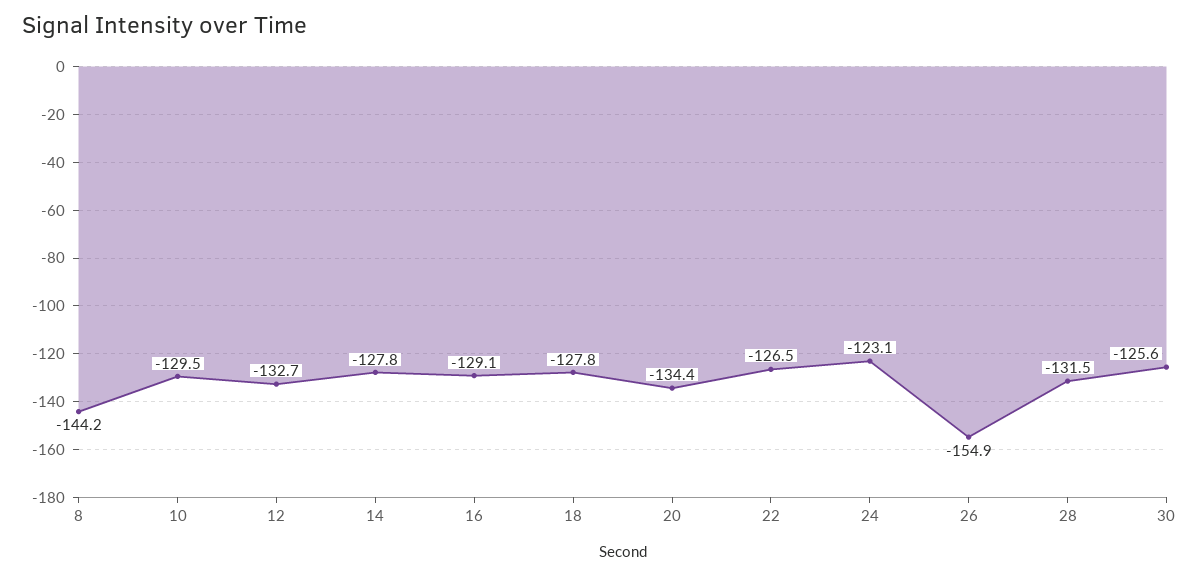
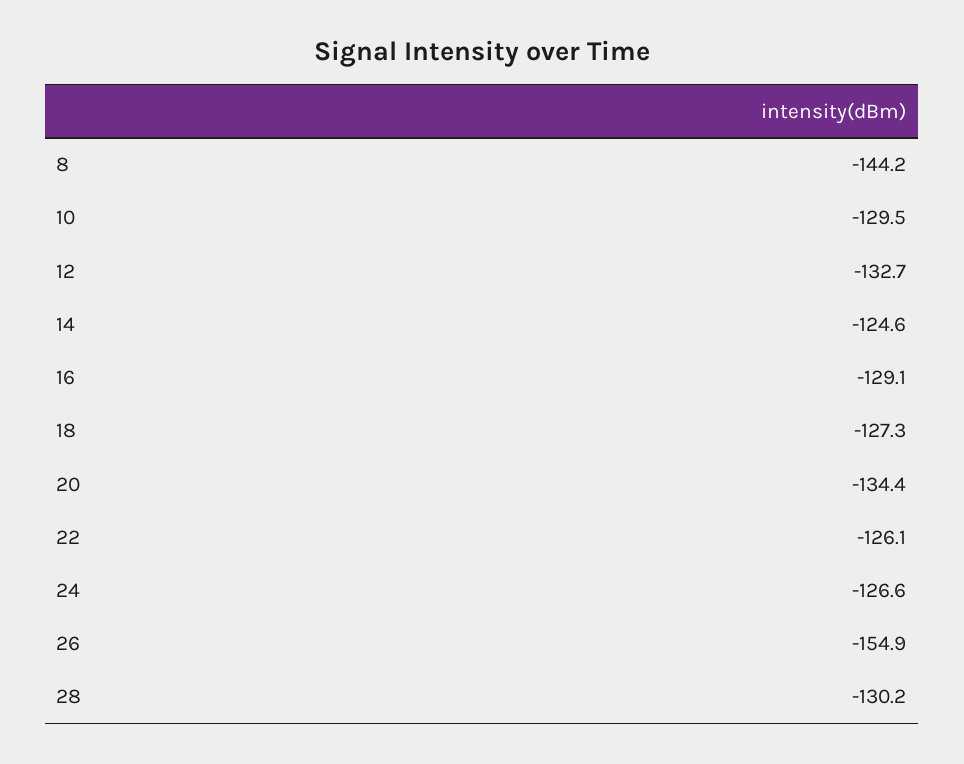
14: -127.8 -> -124.6
18: -127.8 -> -127.3
22: -126.5 -> -126.1
24: -123.1 -> -126.6
28: -131.5 -> -130.2
30: -125.6 -> none

